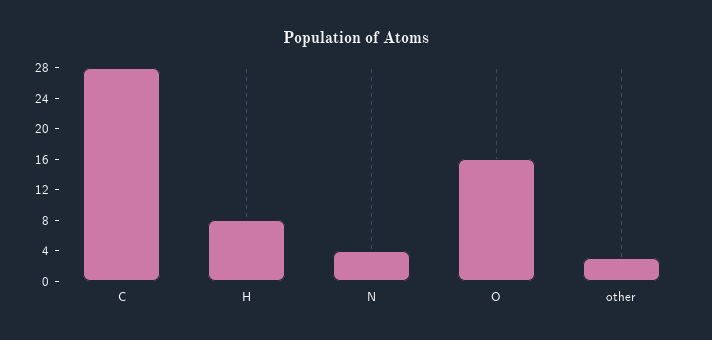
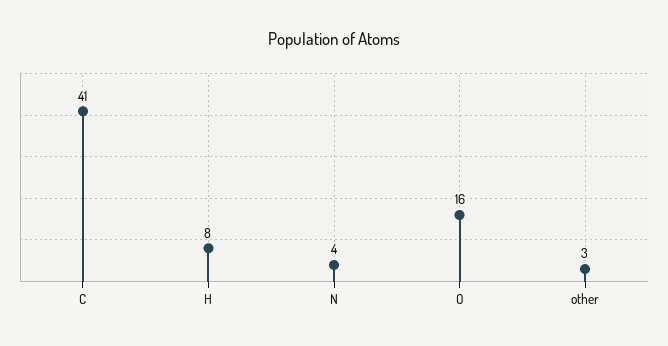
C: 28 -> 41

